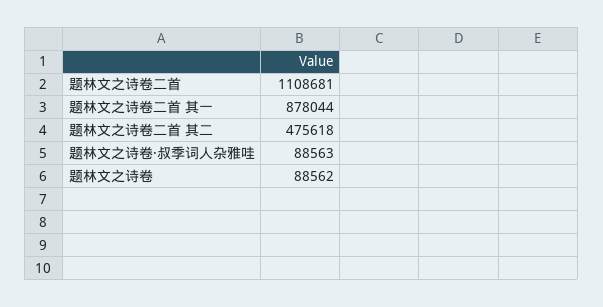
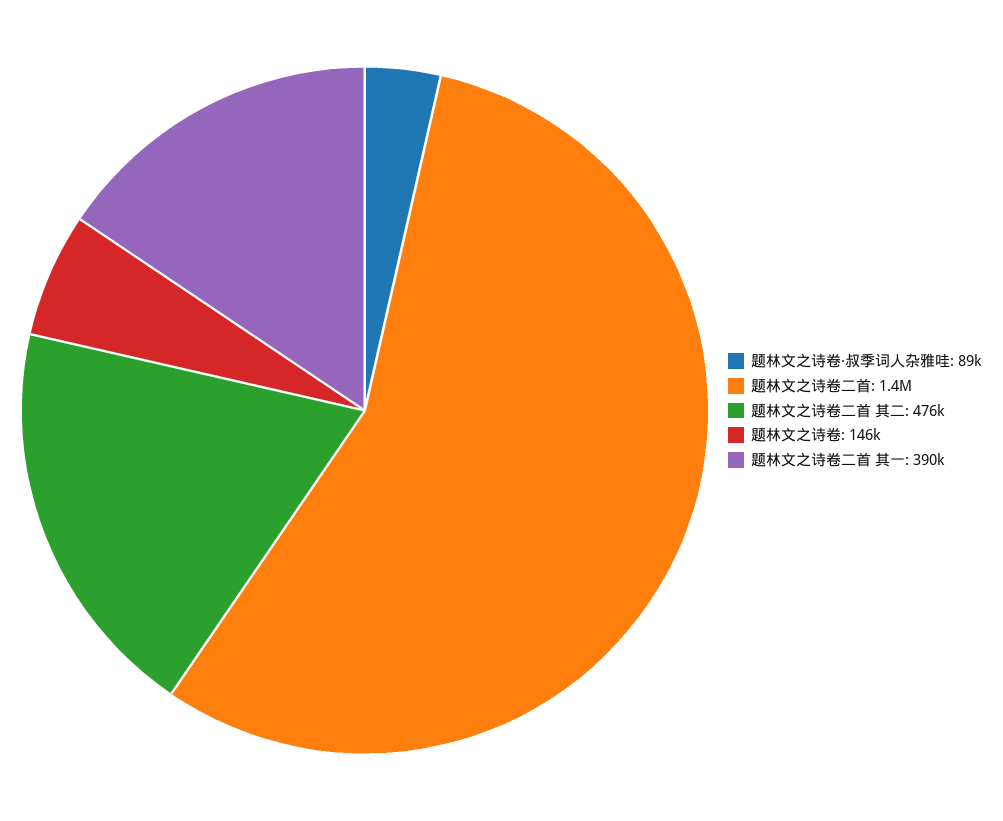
题林文之诗卷二首: 1108681 -> 1400000
题林文之诗卷二首 其一: 878044 -> 390000
题林文之诗卷: 88562 -> 146000

